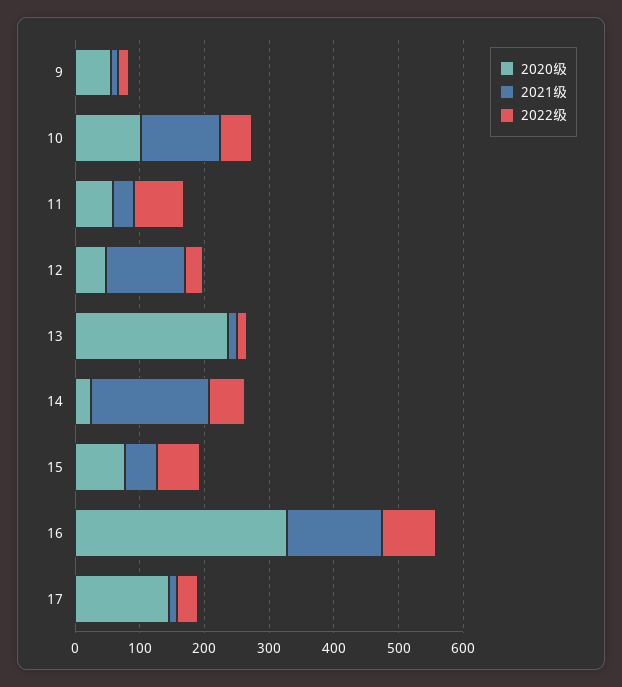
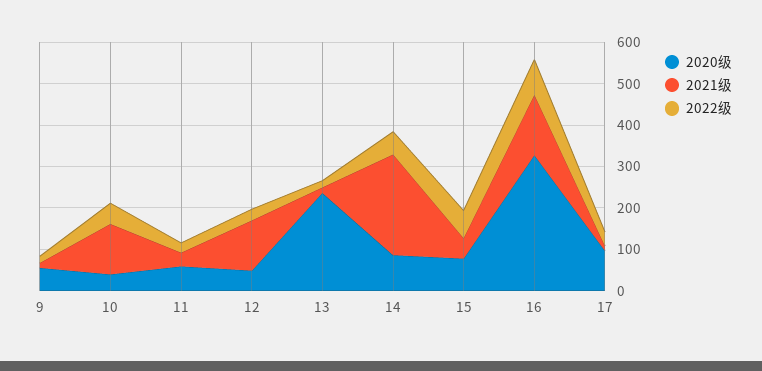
2020级, 10: 100 -> 40
2022级, 11: 80 -> 20
2020级, 14: 20 -> 80
2021级, 14: 180 -> 240
2020级, 17: 140 -> 100

